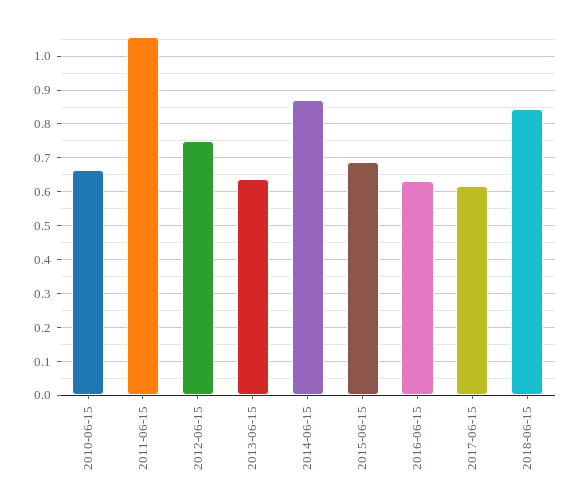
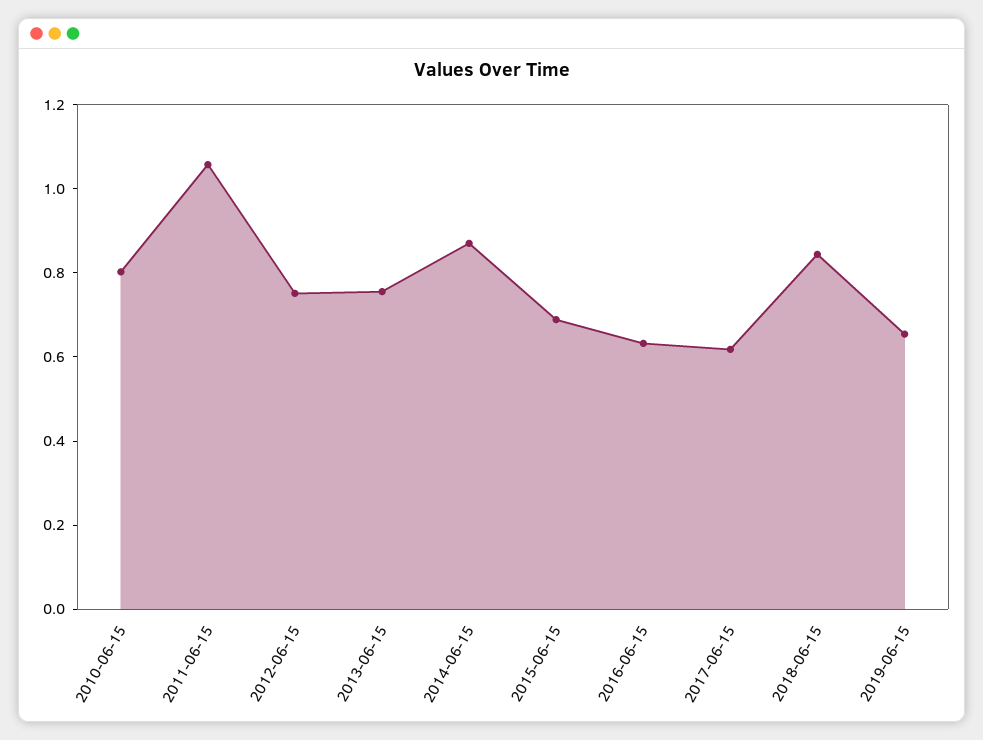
2010-06-15: 0.66 -> 0.8
2013-06-15: 0.64 -> 0.75
2019-06-15: none -> 0.65

